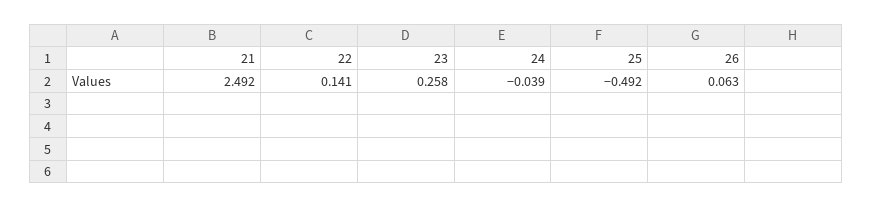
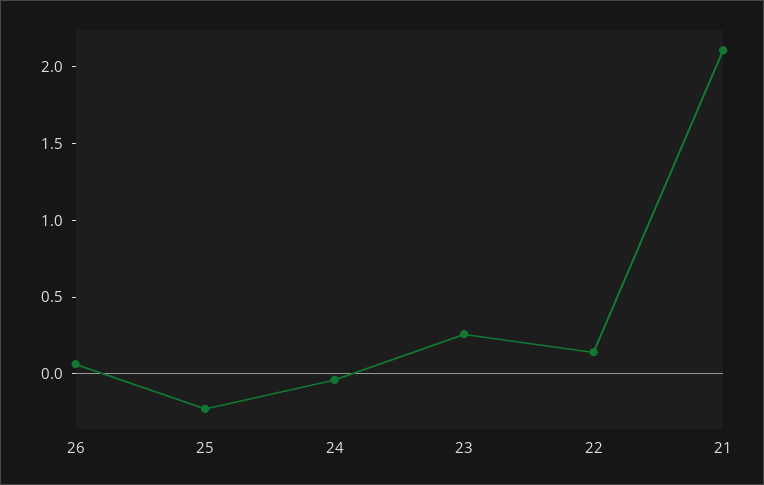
21: 2.492 -> 2.1
25: -0.492 -> -0.2

